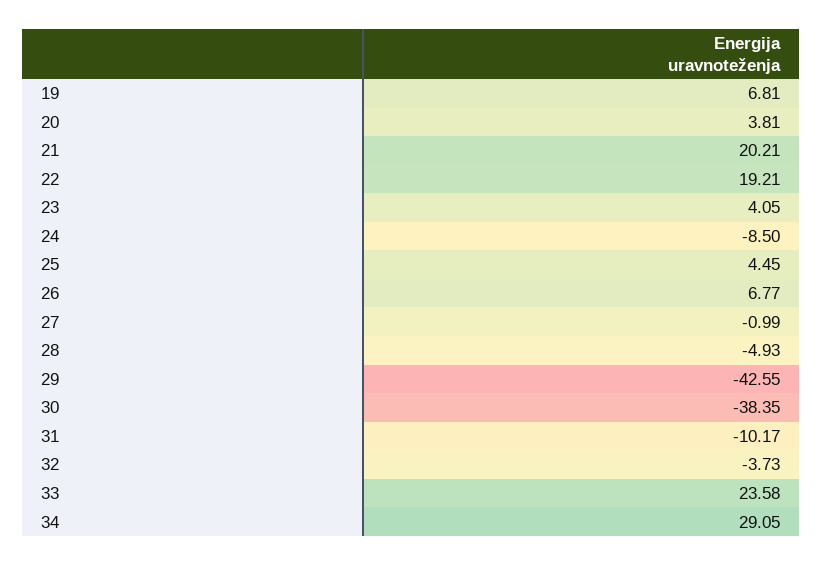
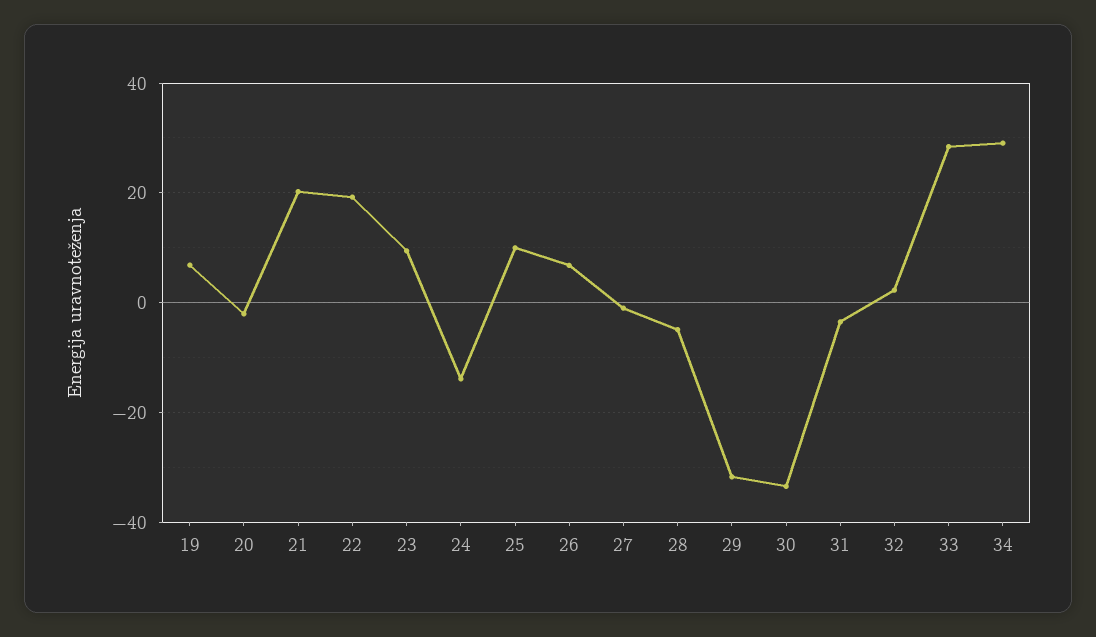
20: 3.81 -> -2
23: 4.05 -> 10
24: -8.5 -> -14
25: 4.45 -> 10
29: -42.55 -> -32
30: -38.35 -> -34
31: -10.17 -> -4
32: -3.73 -> 2
33: 23.58 -> 28

